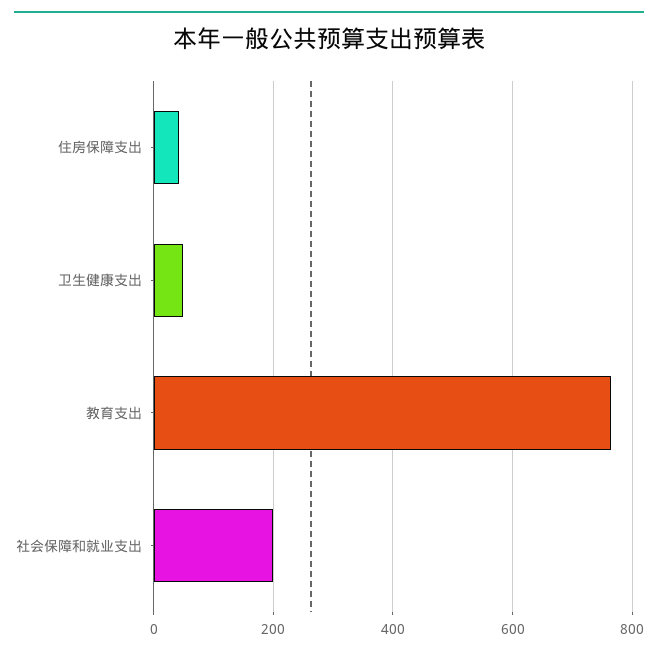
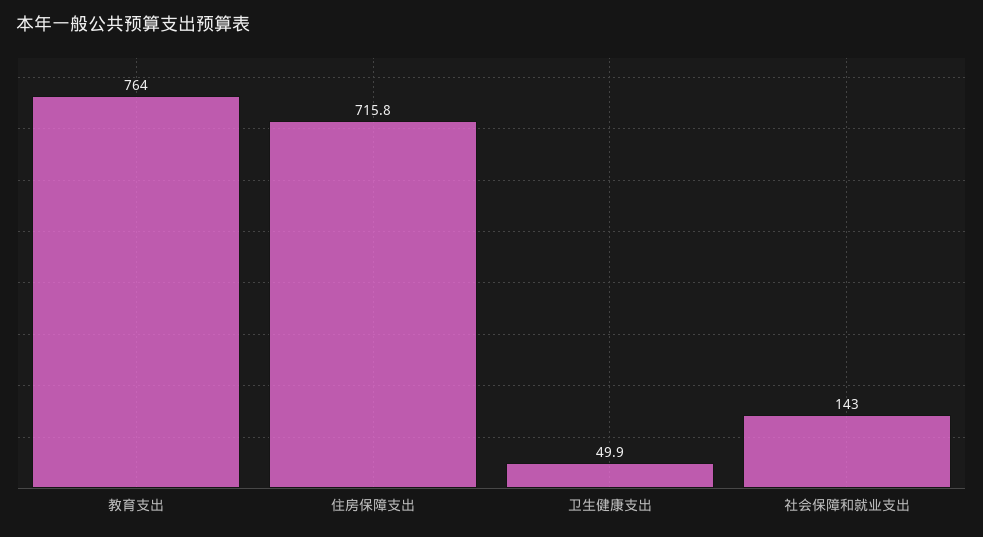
住房保障支出: 40 -> 715.8
社会保障和就业支出: 200 -> 143

